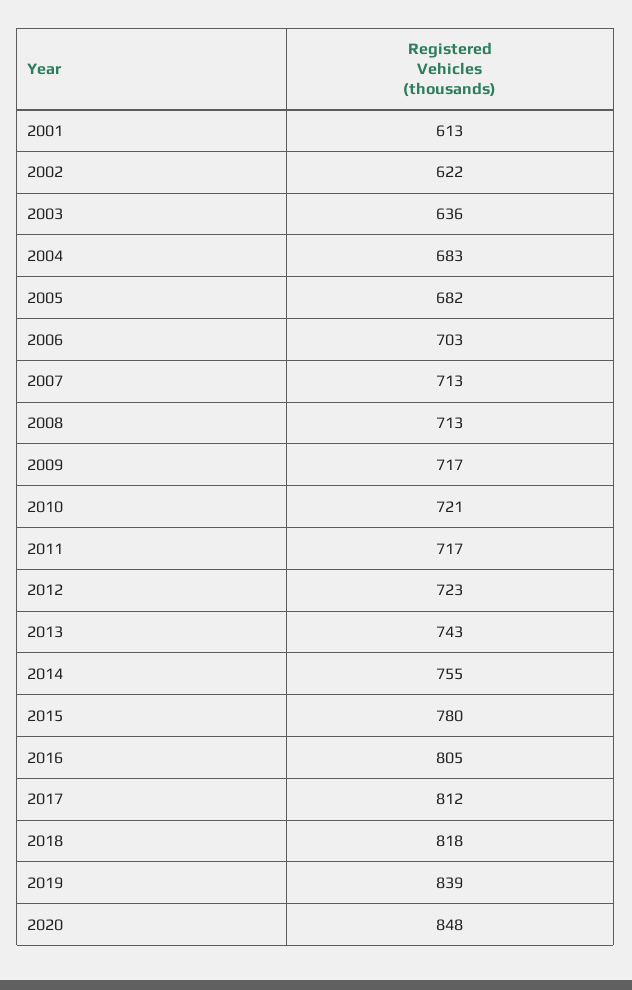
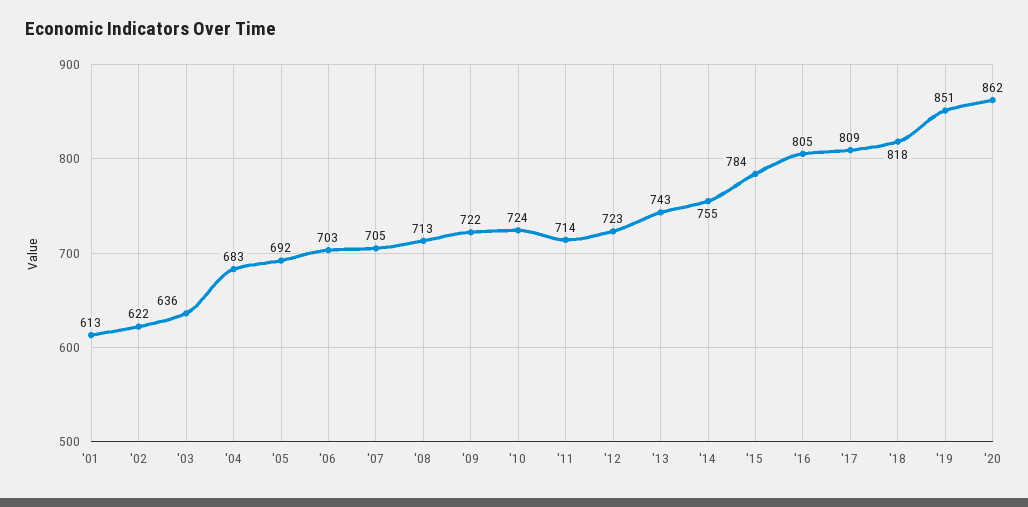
2005: 682 -> 692
2007: 713 -> 705
2009: 717 -> 722
2010: 721 -> 724
2011: 717 -> 714
2015: 780 -> 784
2017: 812 -> 809
2019: 839 -> 851
2020: 848 -> 862

